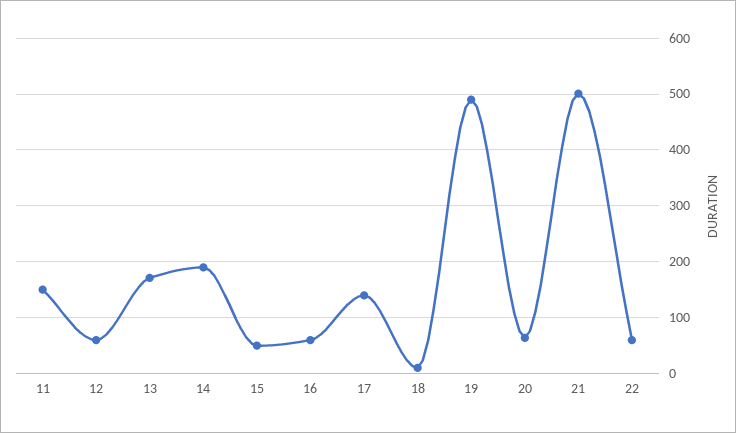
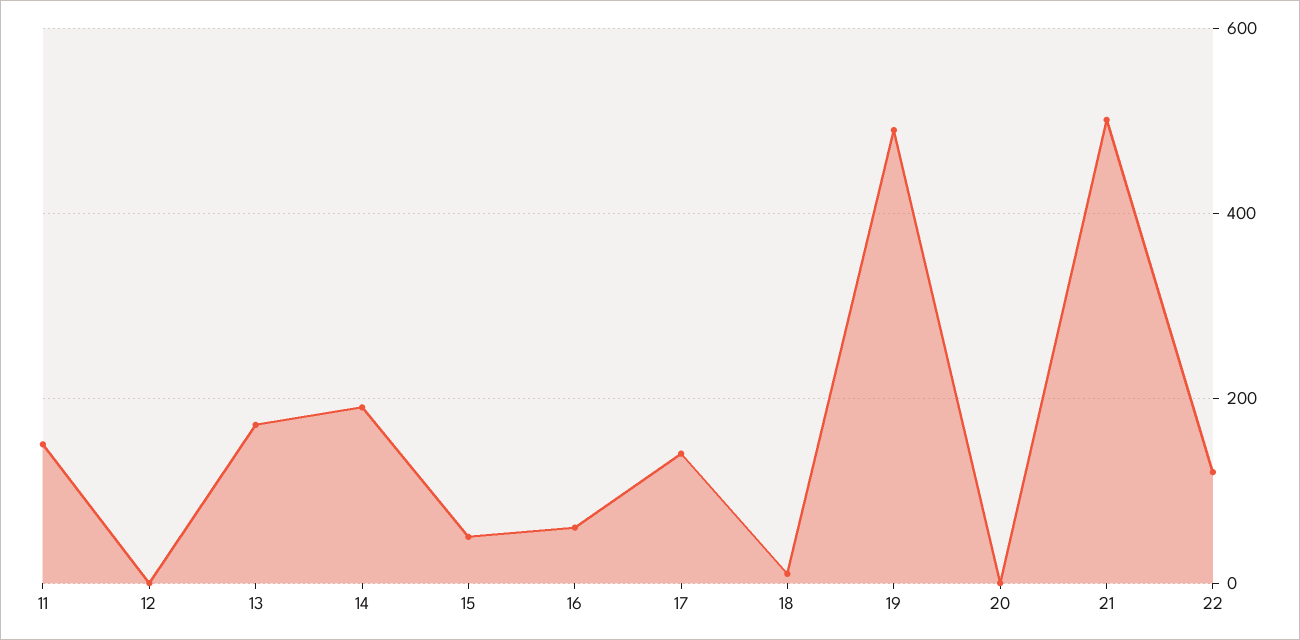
12: 60 -> 0
20: 60 -> 0
22: 60 -> 120

